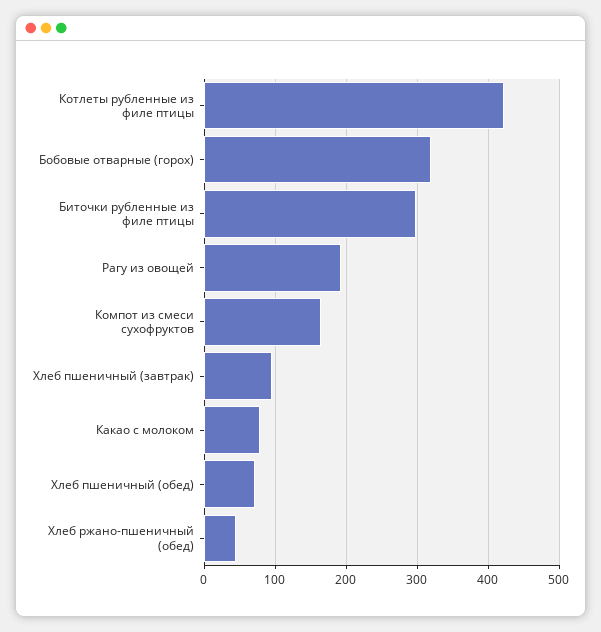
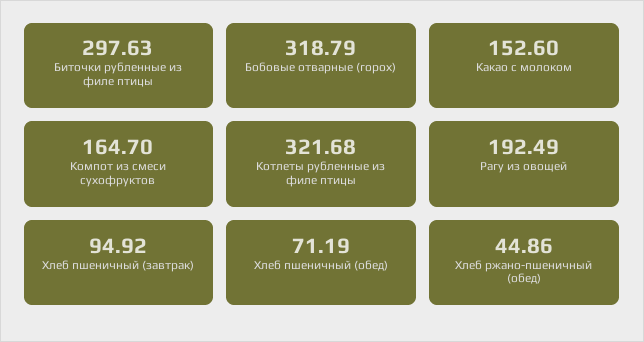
Котлеты рубленные из филе птицы: 420 -> 321.68
Какао с молоком: 80 -> 152.6

